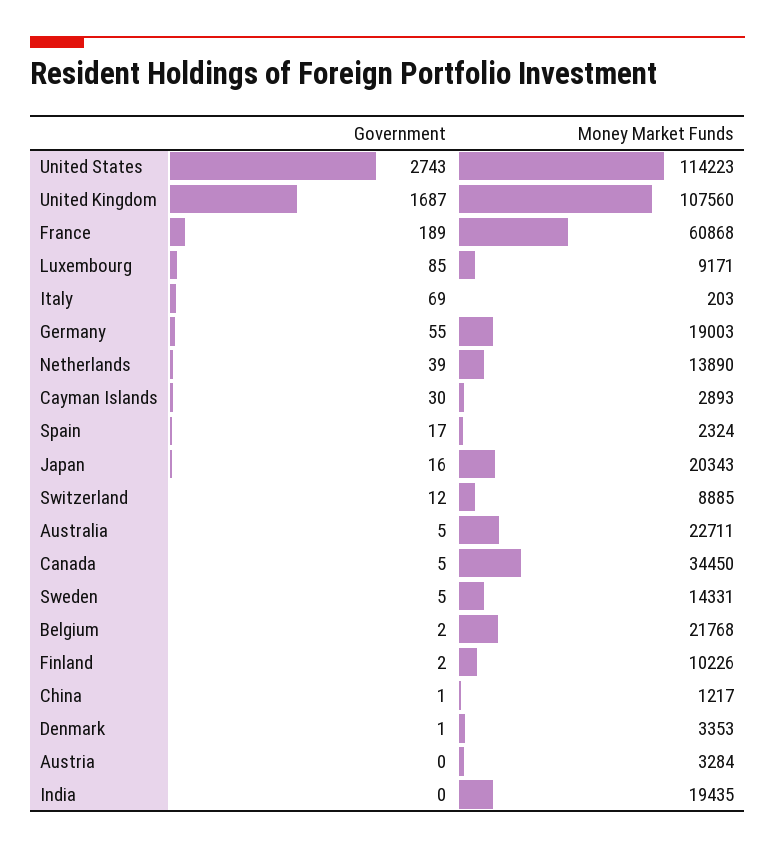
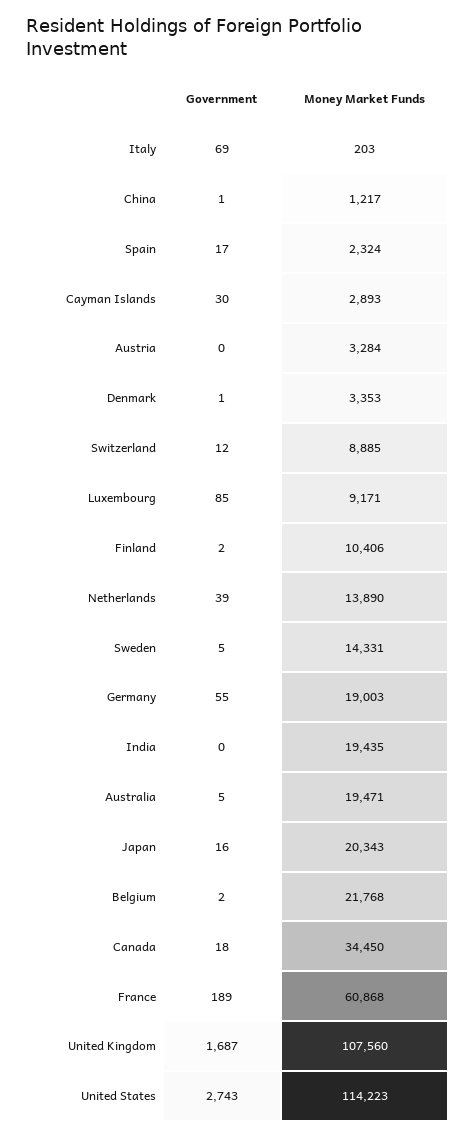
Money Market Funds, Australia: 22711 -> 19471
Government, Canada: 5 -> 18
Money Market Funds, Finland: 10226 -> 10406

